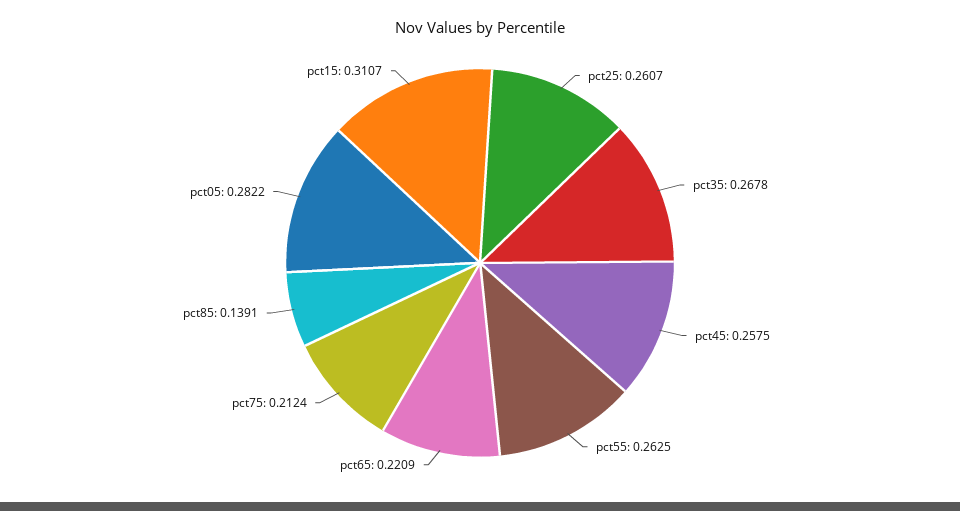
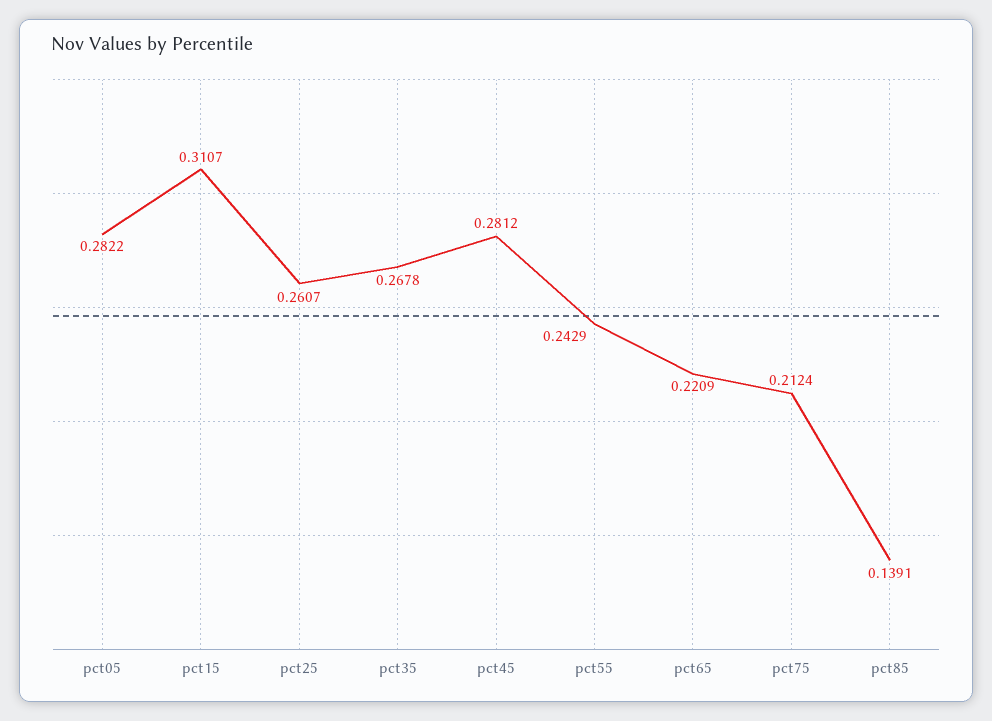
pct45: 0.2575 -> 0.2812
pct55: 0.2625 -> 0.2429

